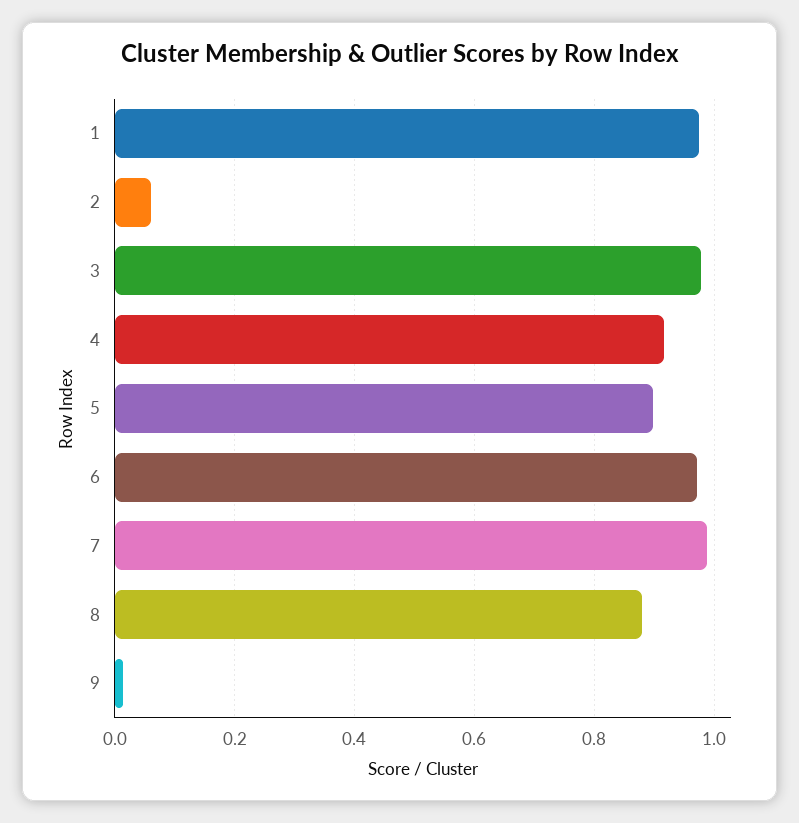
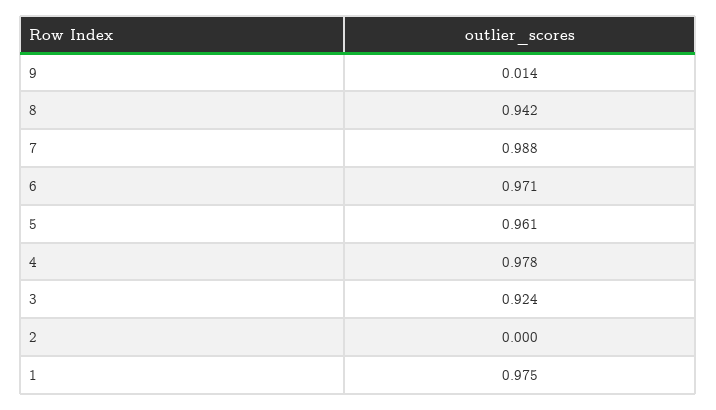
2: 0.06 -> 0
3: 0.98 -> 0.924
4: 0.92 -> 0.978
5: 0.9 -> 0.961
8: 0.88 -> 0.942

